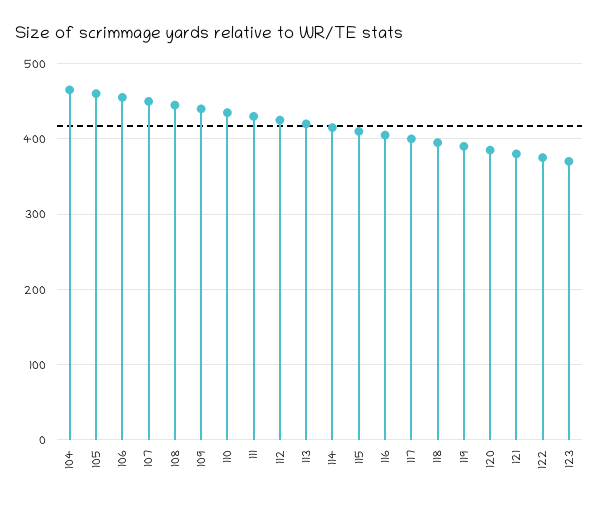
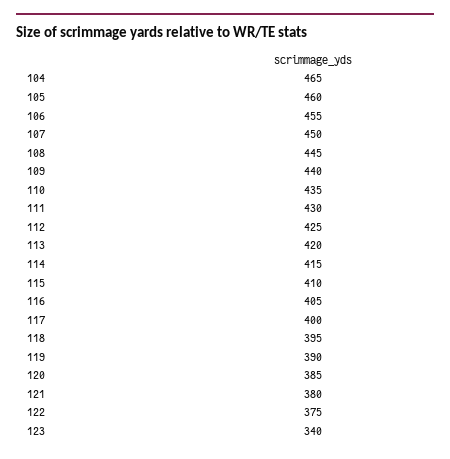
123: 370 -> 340

